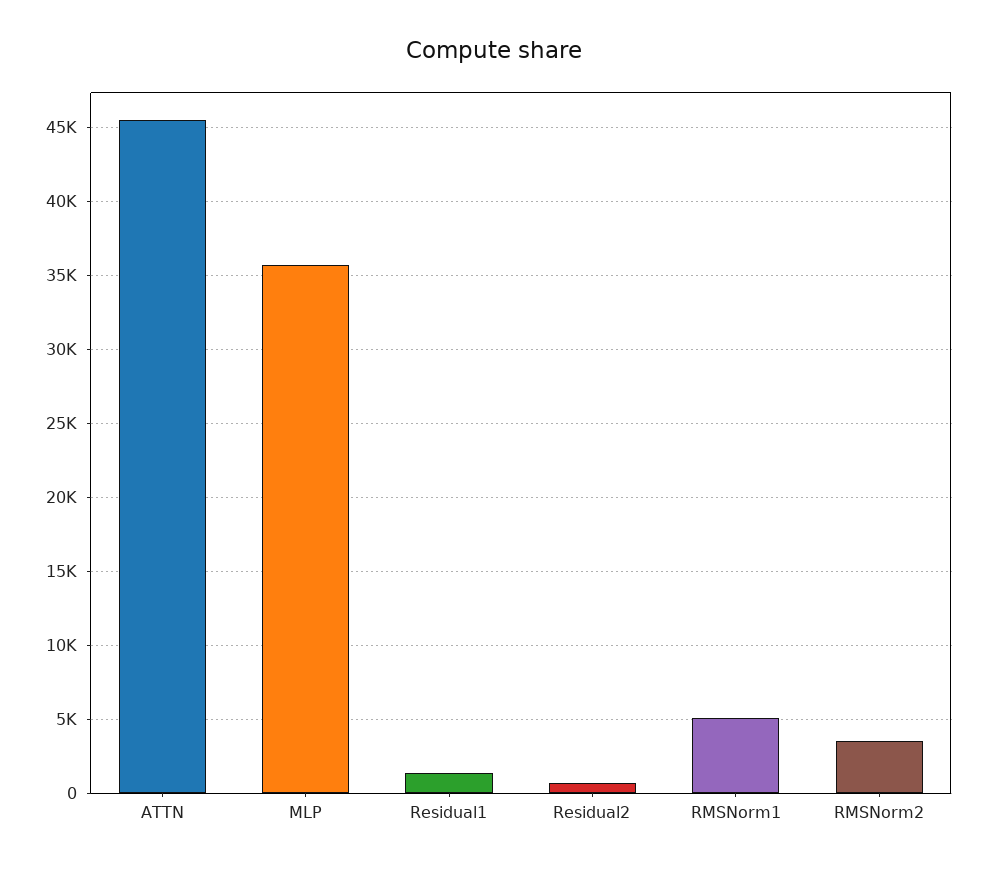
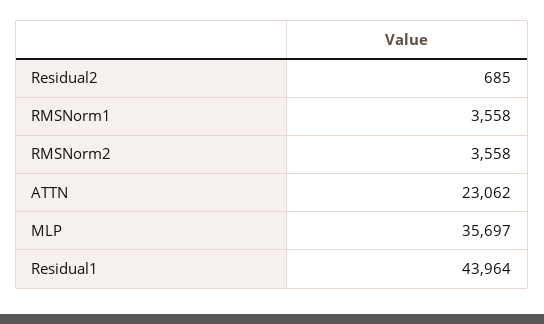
ATTN: 45500 -> 23062
Residual1: 1500 -> 43964
RMSNorm1: 5000 -> 3558

